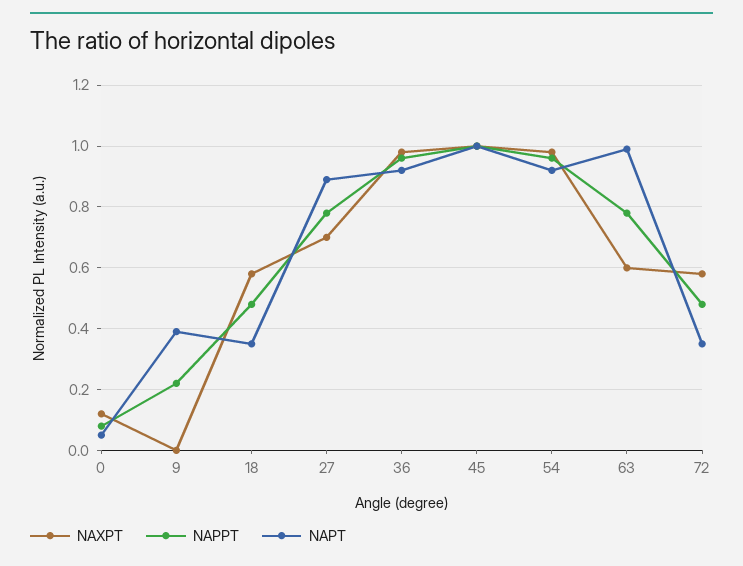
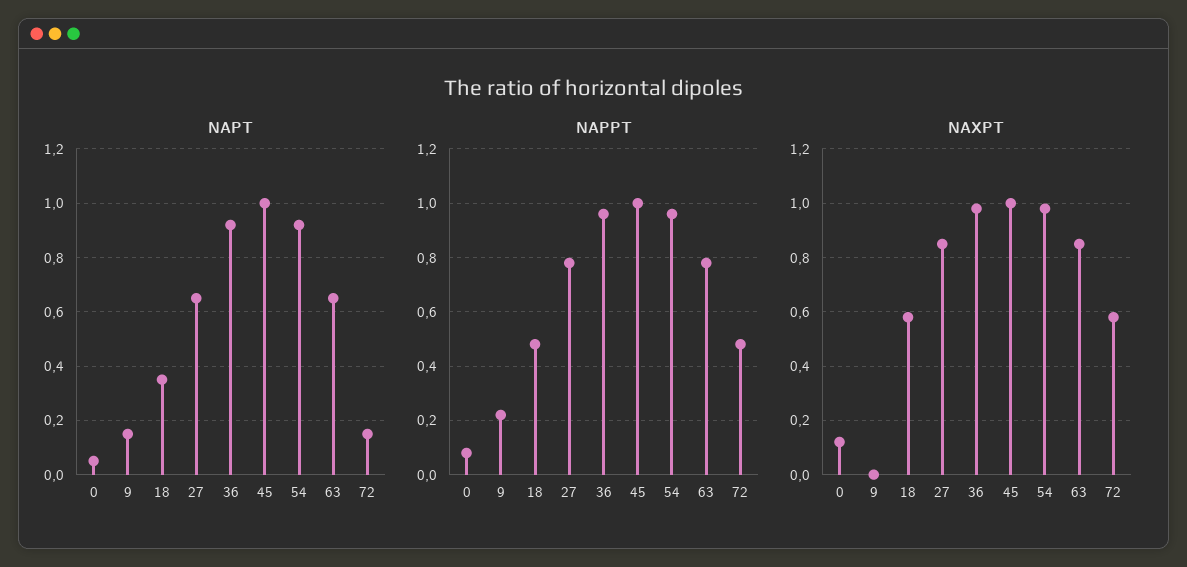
NAPT, 9: 0.4 -> 0.15
NAXPT, 27: 0.7 -> 0.85
NAPT, 27: 0.9 -> 0.65
NAXPT, 63: 0.6 -> 0.85
NAPT, 63: 1 -> 0.65
NAPT, 72: 0.35 -> 0.15

